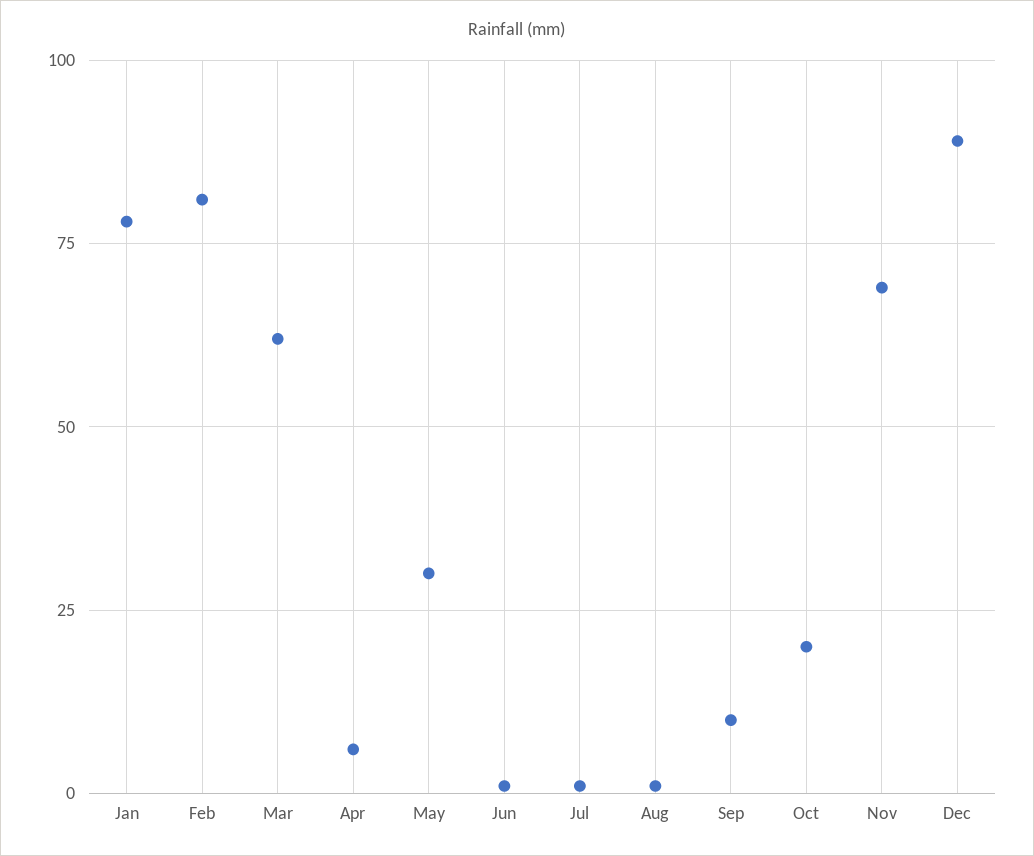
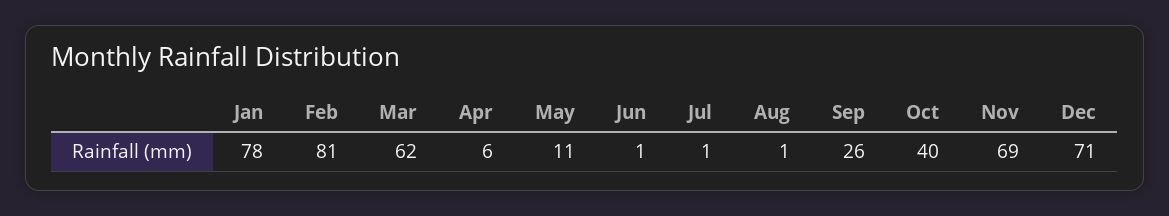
May: 30 -> 11
Sep: 10 -> 26
Oct: 20 -> 40
Dec: 90 -> 71

